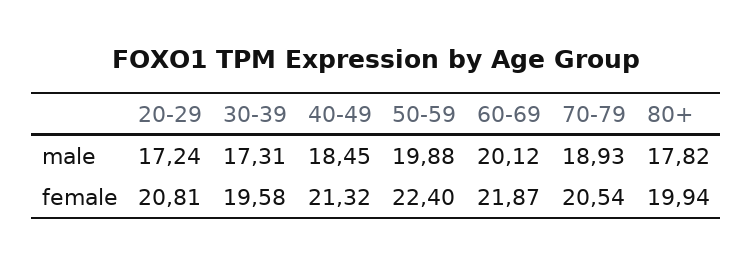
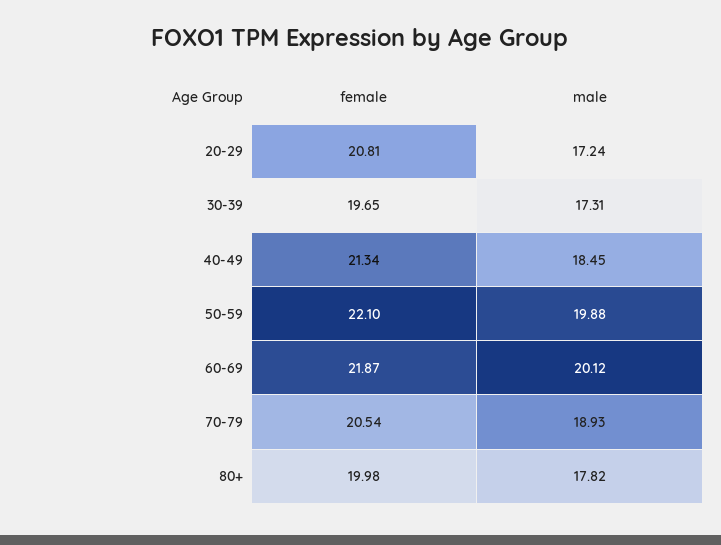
30-39, female: 19.58 -> 19.65
40-49, female: 21.32 -> 21.34
50-59, female: 22.4 -> 22.1
80+, female: 19.94 -> 19.98

